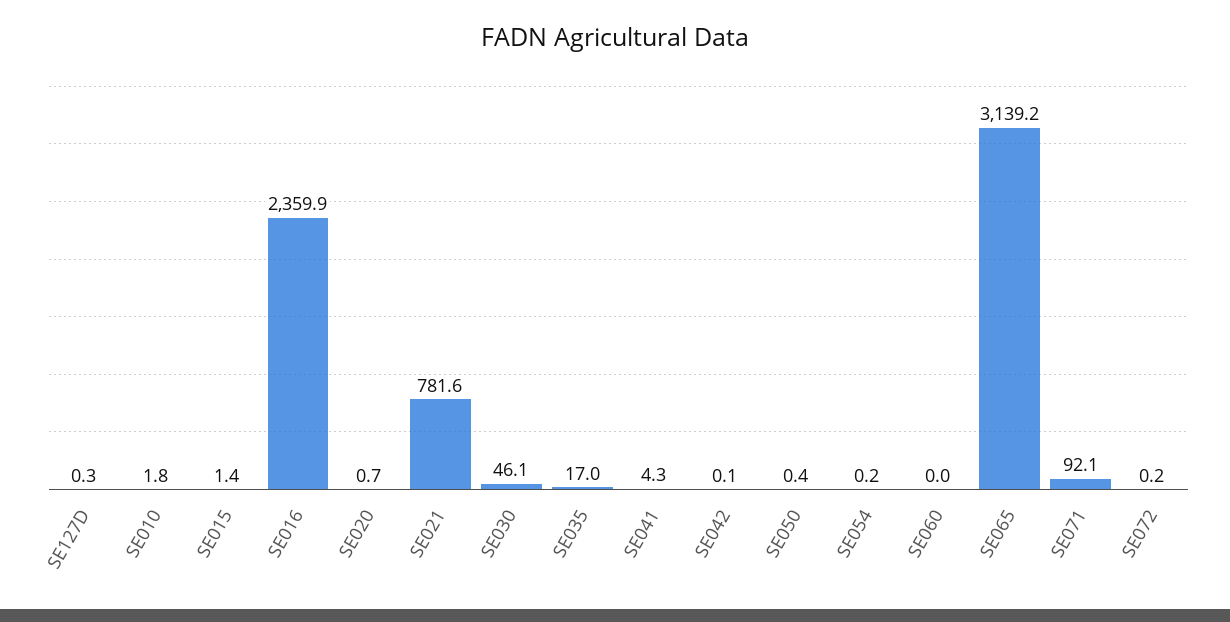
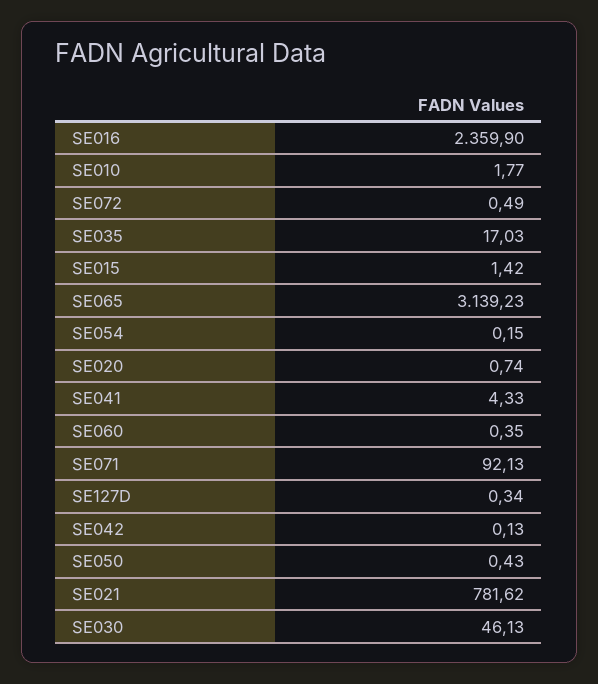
SE060: 0 -> 0.35
SE072: 0.2 -> 0.49

